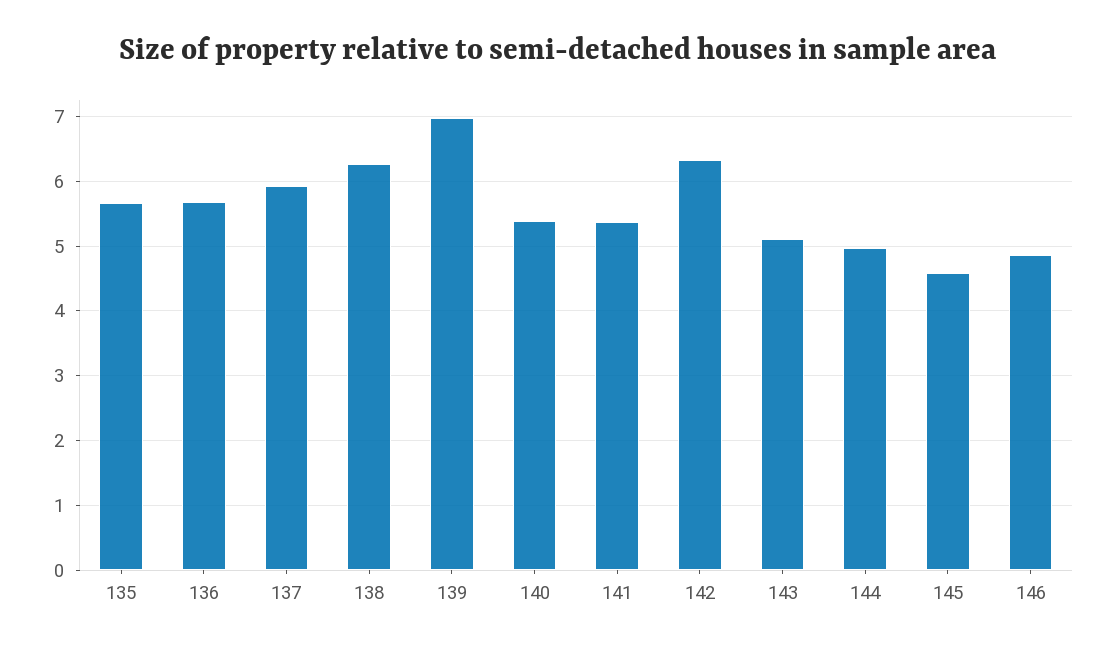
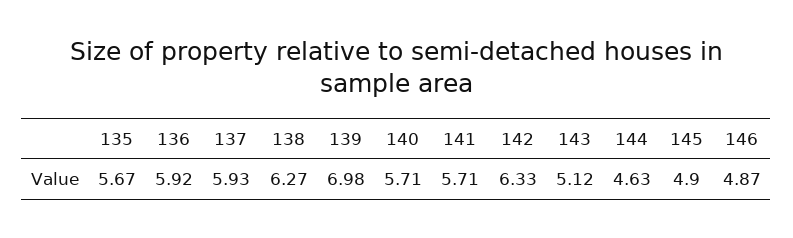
136: 5.7 -> 5.92
140: 5.4 -> 5.71
141: 5.4 -> 5.71
144: 5 -> 4.63
145: 4.6 -> 4.9

